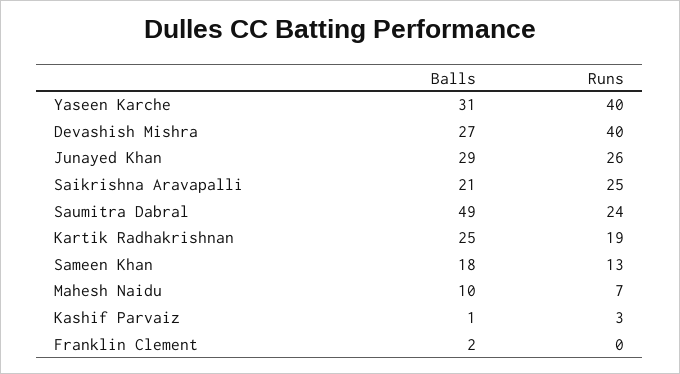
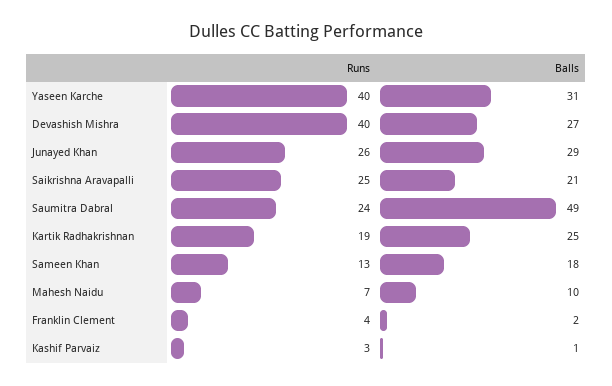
Runs, Franklin Clement: 0 -> 4

